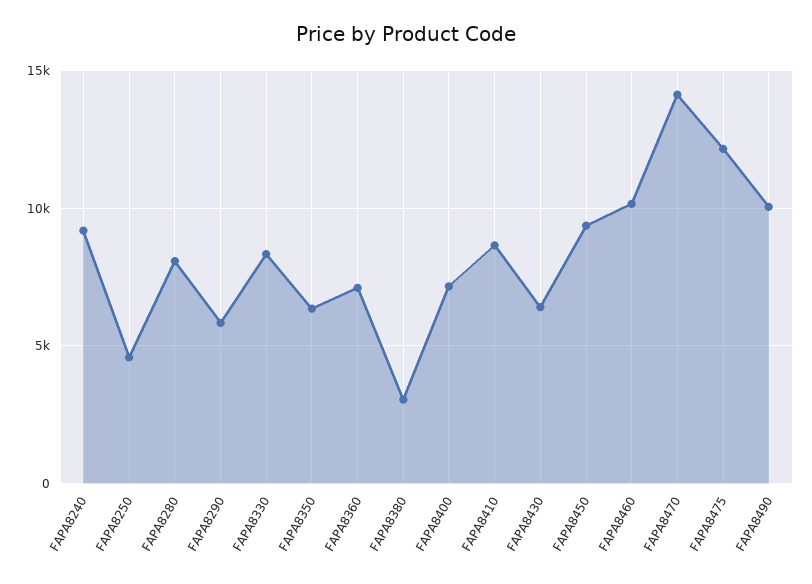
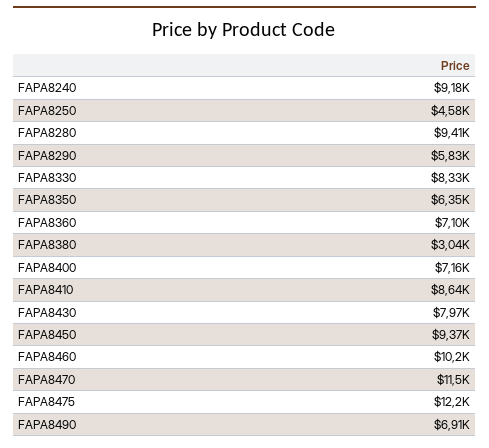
FAPA8280: 8000 -> 9410
FAPA8430: 6500 -> 7970
FAPA8470: 14000 -> 11500
FAPA8490: 10000 -> 6910

